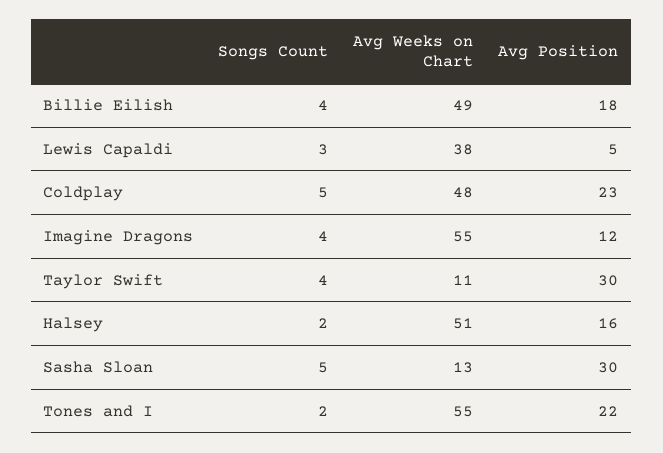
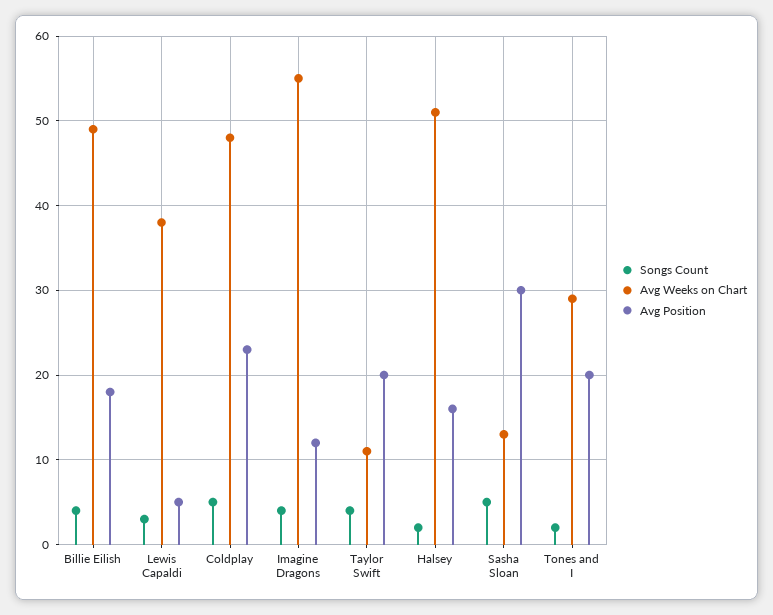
Avg Position, Taylor Swift: 30 -> 20
Avg Weeks on Chart, Tones and I: 55 -> 29
Avg Position, Tones and I: 22 -> 20

